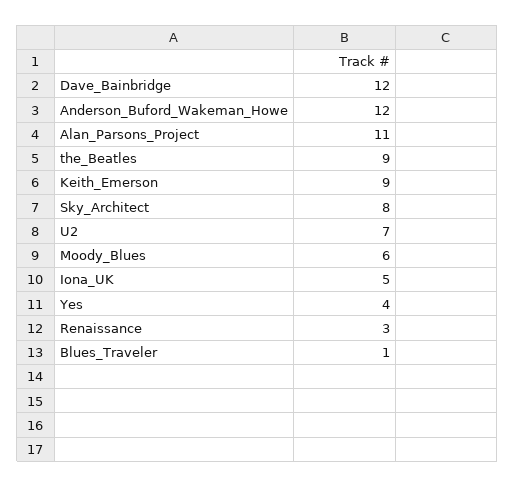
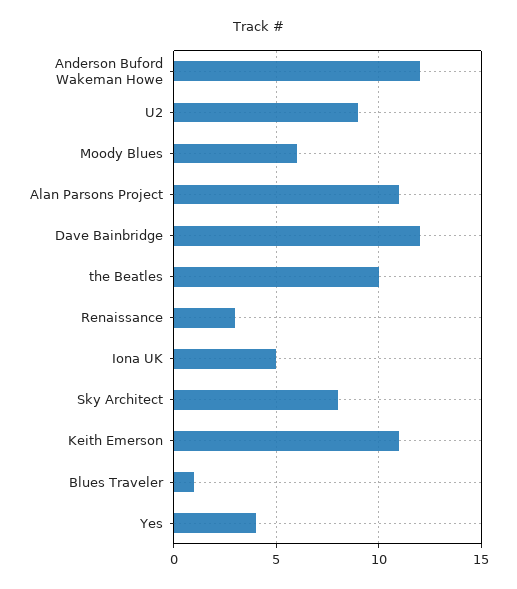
the_Beatles: 9 -> 10
Keith_Emerson: 9 -> 11
U2: 7 -> 9

